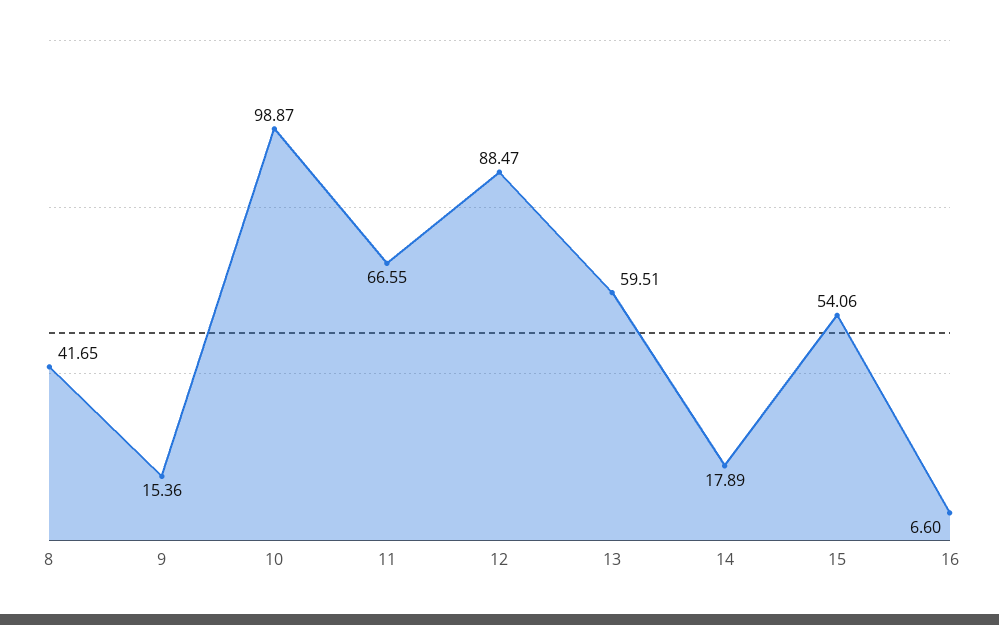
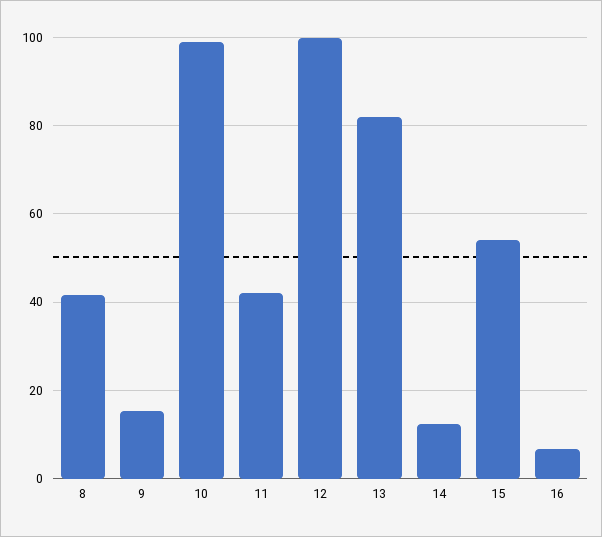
11: 66.55 -> 42
12: 88.47 -> 100
13: 59.51 -> 82
14: 17.89 -> 12

